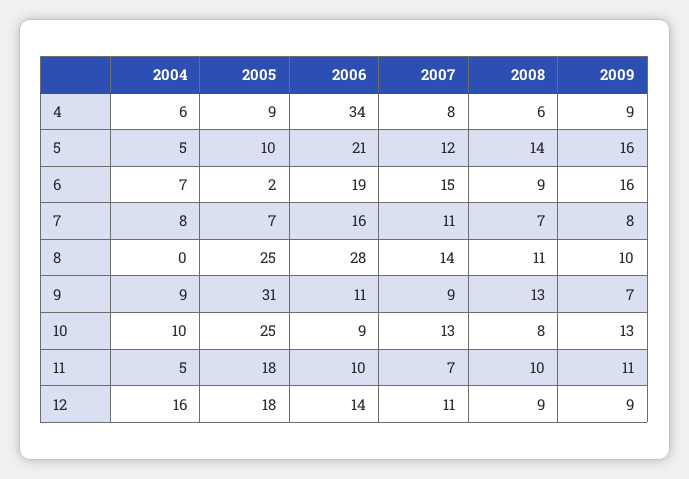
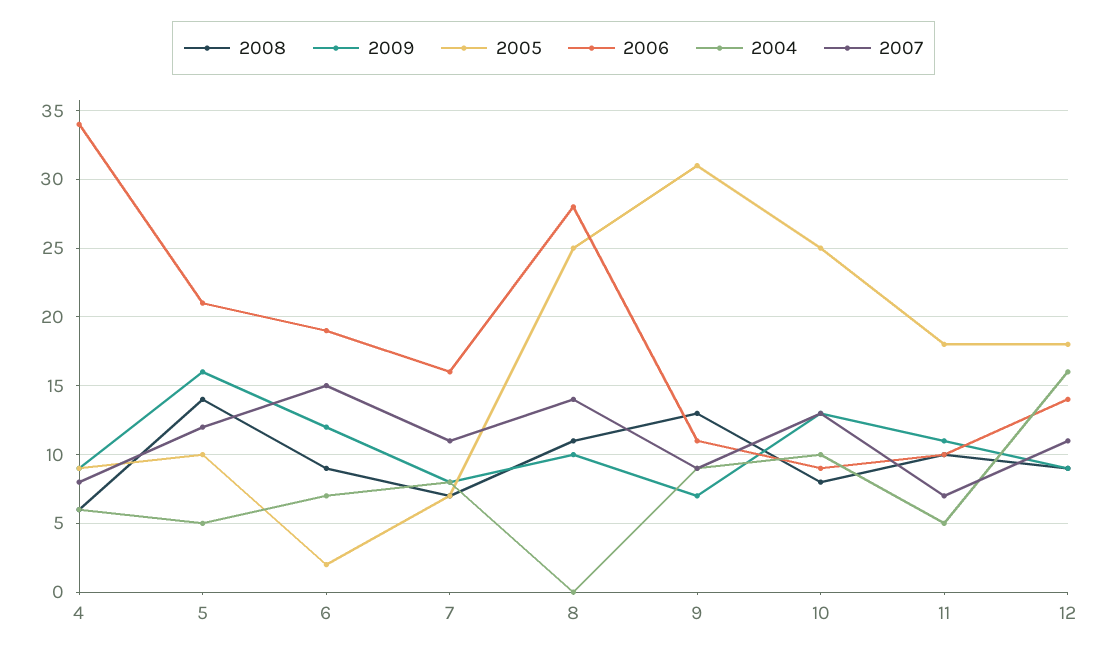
2009, 6: 16 -> 12

